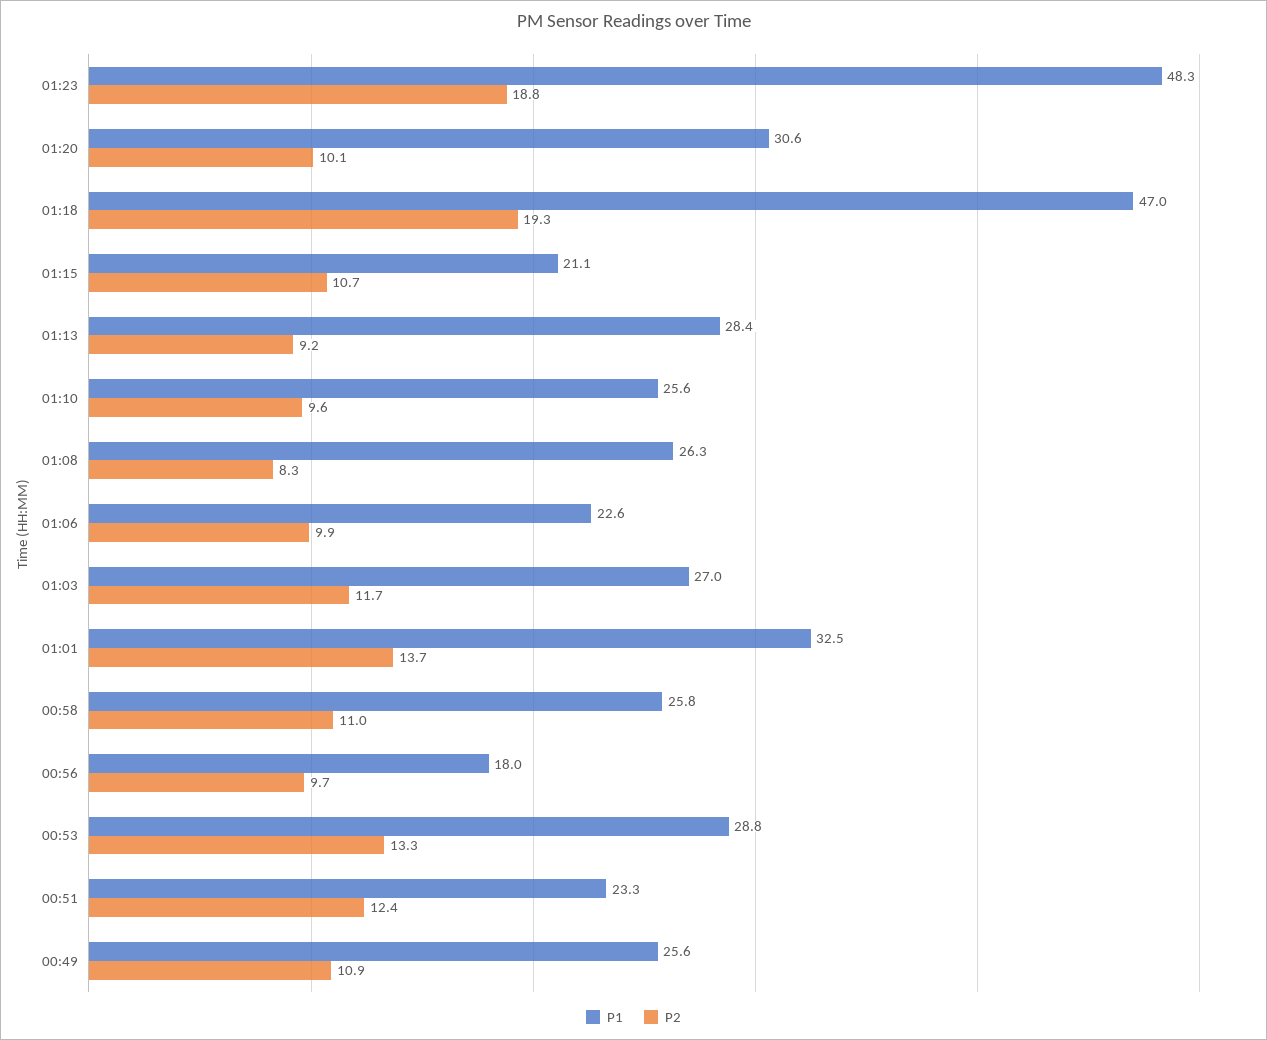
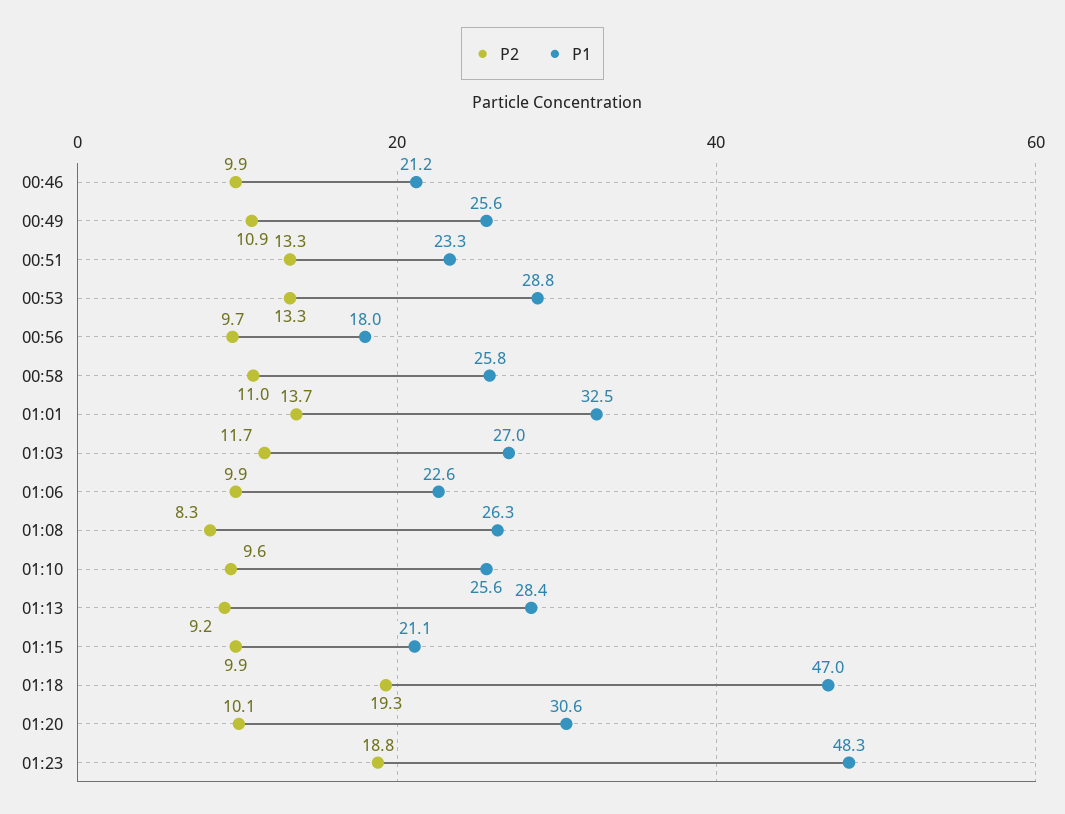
P2, 01:15: 10.7 -> 9.9
P2, 00:51: 12.4 -> 13.3
P2, 00:46: none -> 9.9
P1, 00:46: none -> 21.2

